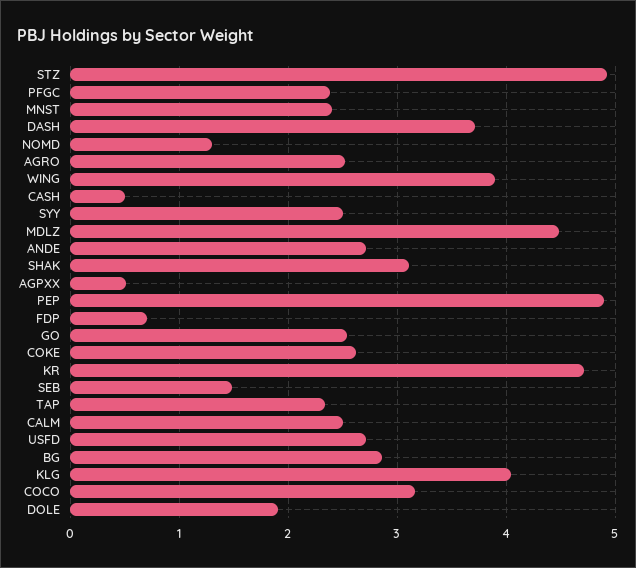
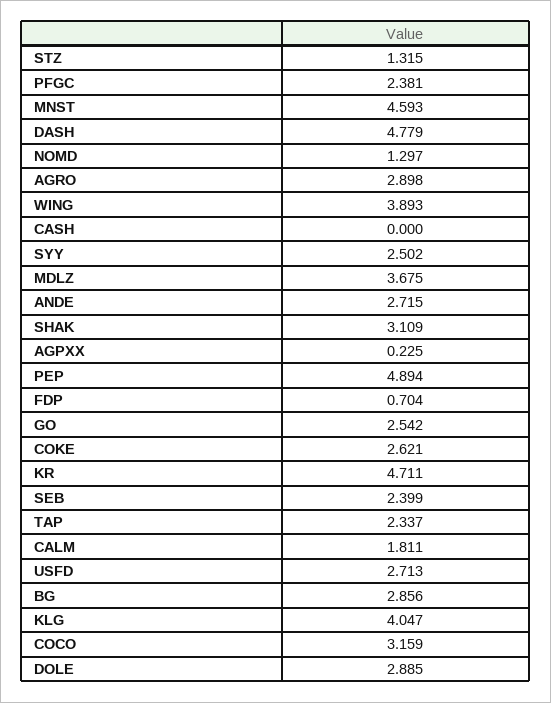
STZ: 4.9 -> 1.315
MNST: 2.4 -> 4.593
DASH: 3.7 -> 4.779
AGRO: 2.5 -> 2.898
CASH: 0.5 -> 0
MDLZ: 4.5 -> 3.675
AGPXX: 0.5 -> 0.225
SEB: 1.5 -> 2.399
CALM: 2.5 -> 1.811
DOLE: 1.9 -> 2.885

